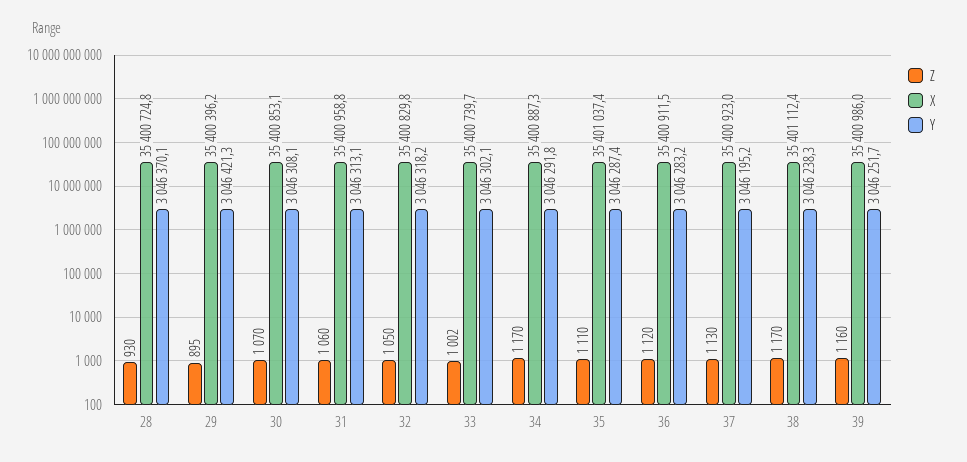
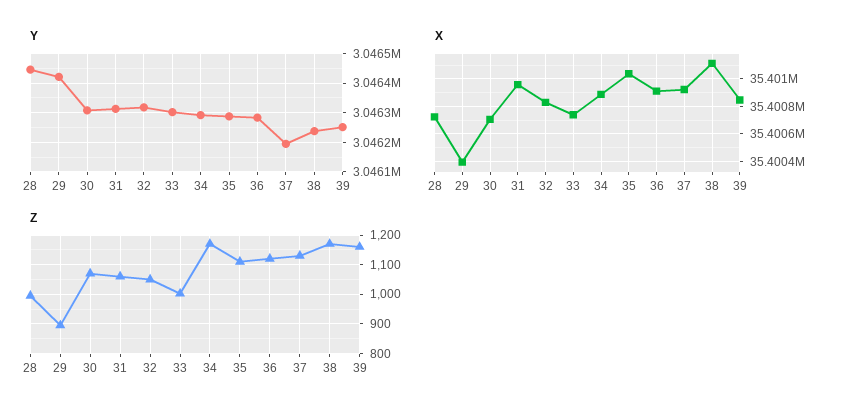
Z, 28: 930 -> 1000
Y, 28: 3046370.1 -> 3046450
X, 30: 35400853.1 -> 35400700
X, 39: 35400986 -> 35400850

